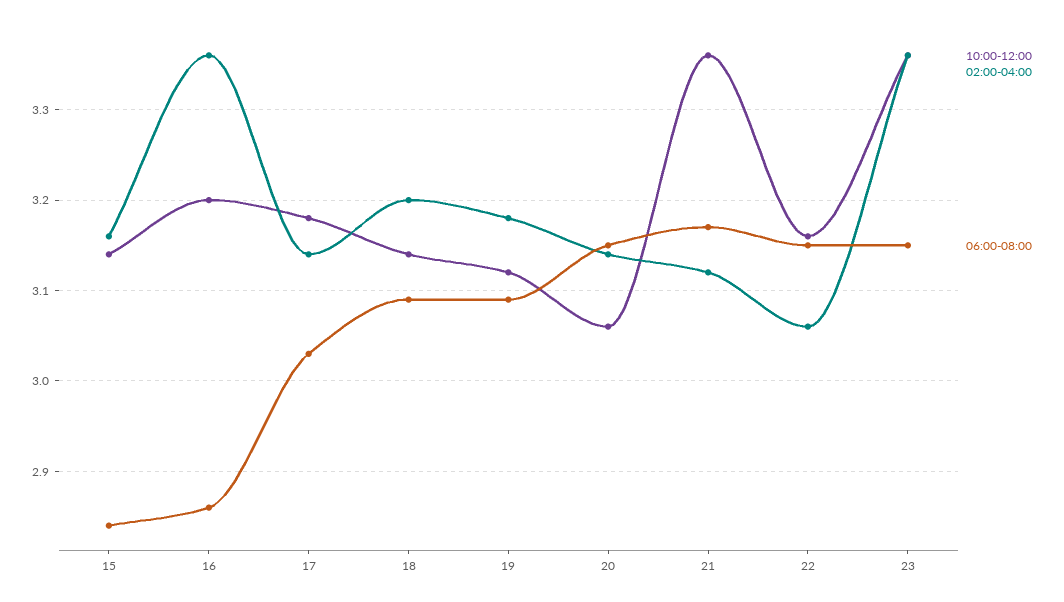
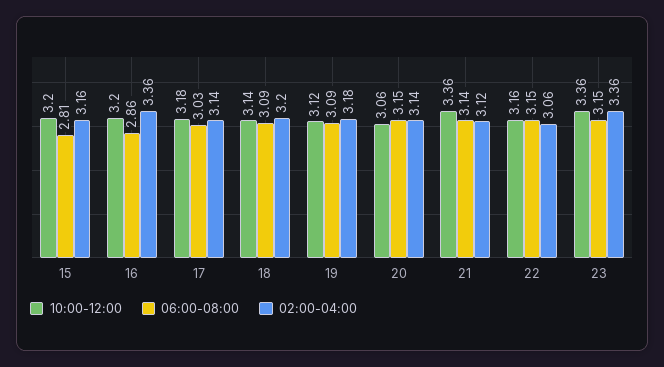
10:00-12:00, 15: 3.14 -> 3.2
06:00-08:00, 15: 2.84 -> 2.81
06:00-08:00, 21: 3.17 -> 3.14

